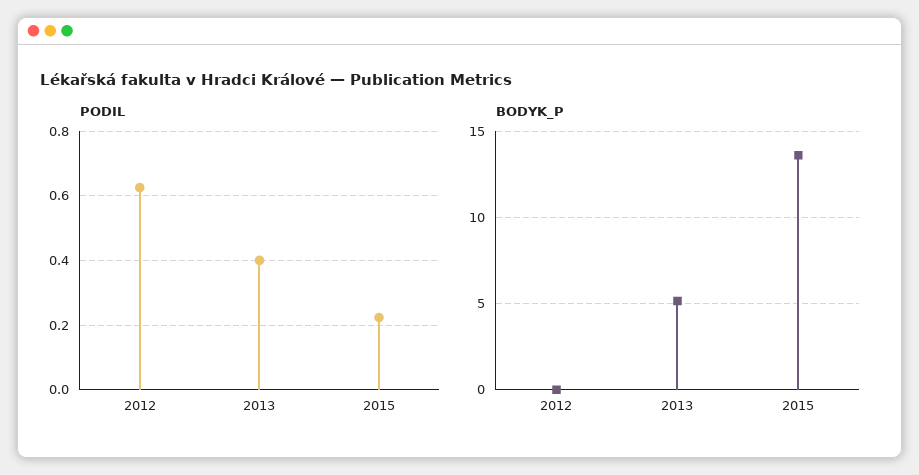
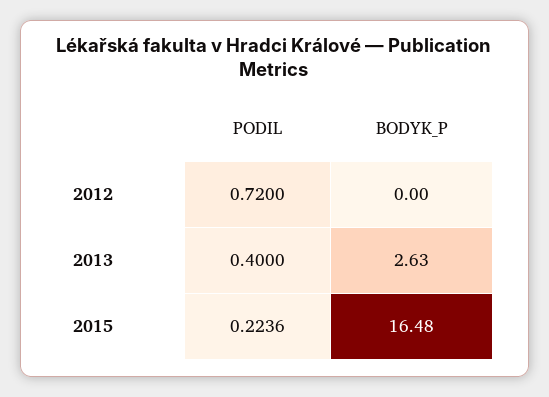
PODIL, 2012: 0.62 -> 0.72
BODYK_P, 2013: 5 -> 2.63
BODYK_P, 2015: 13.5 -> 16.48

